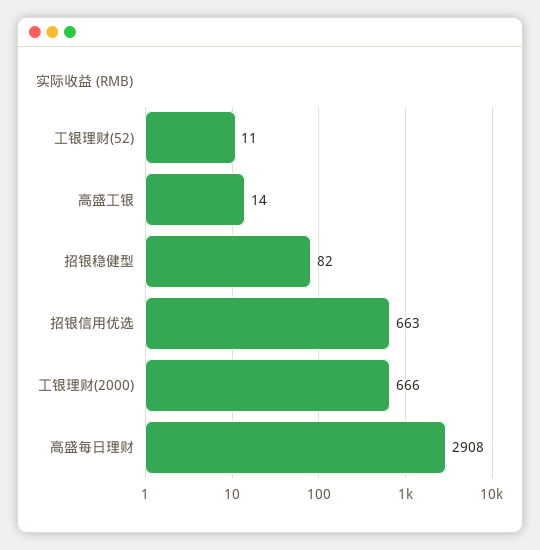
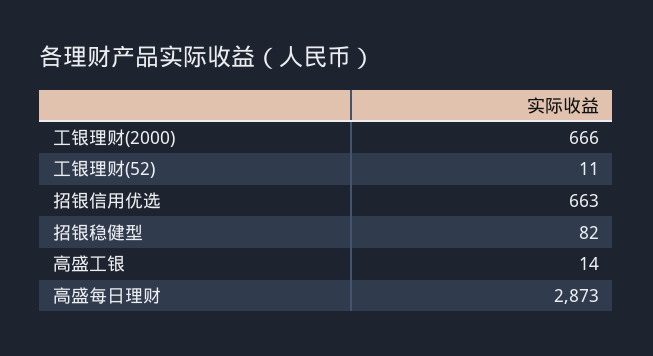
高盛每日理财: 2908 -> 2873

